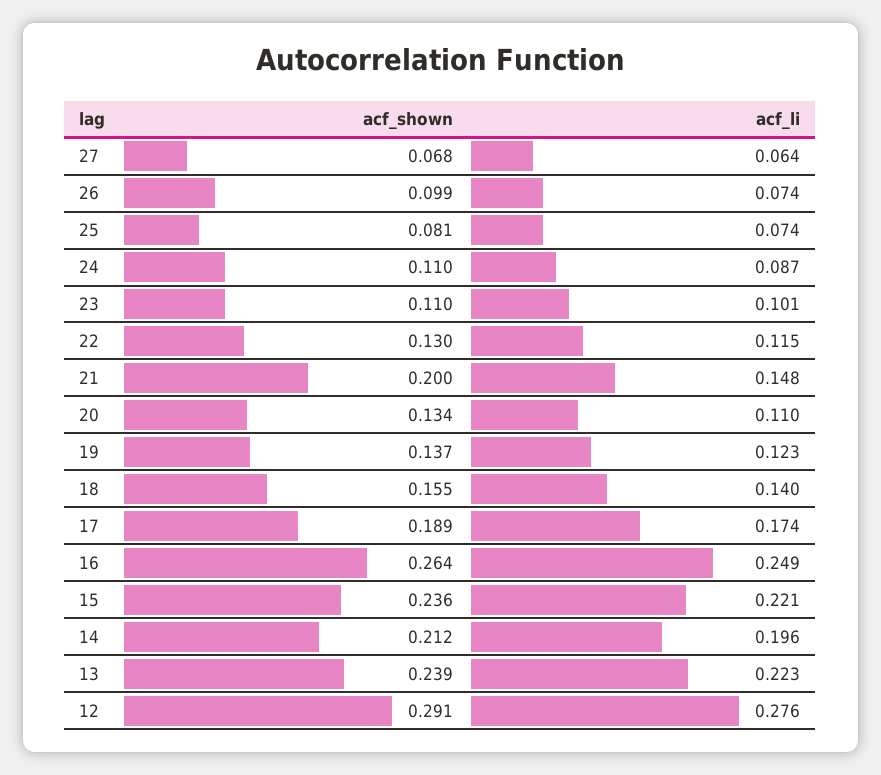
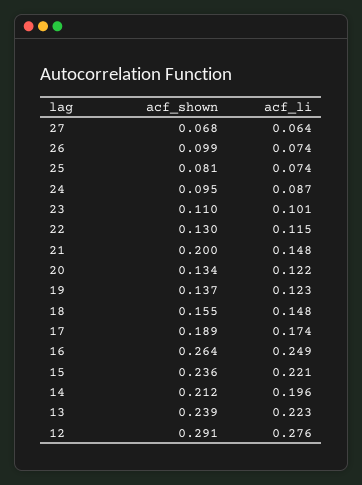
acf_shown, 24: 0.11 -> 0.095
acf_li, 20: 0.11 -> 0.122
acf_li, 18: 0.14 -> 0.148

